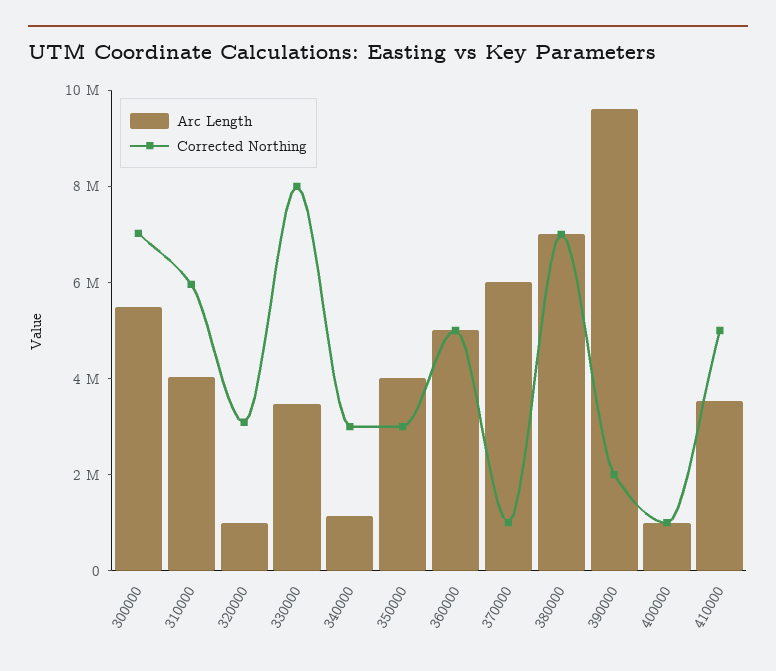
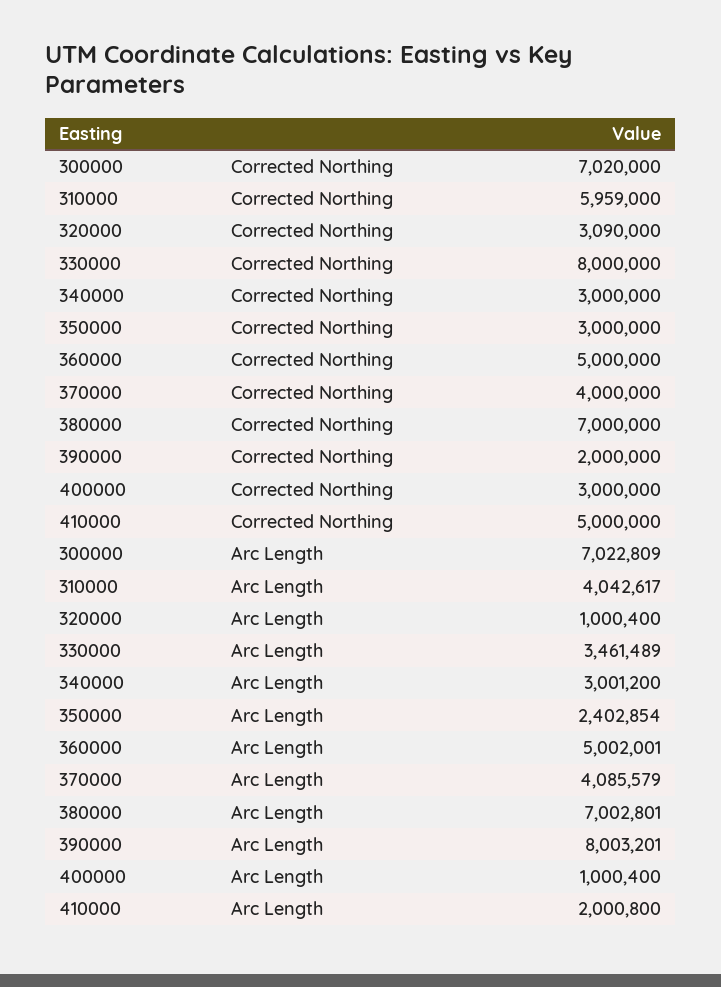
Arc Length, 300000: 5500000 -> 7022809
Arc Length, 340000: 1000000 -> 3001200
Arc Length, 350000: 4000000 -> 2402854
Arc Length, 370000: 6000000 -> 4085579
Corrected Northing, 370000: 1000000 -> 4000000
Arc Length, 390000: 9500000 -> 8003201
Corrected Northing, 400000: 1000000 -> 3000000
Arc Length, 410000: 3500000 -> 2000800

